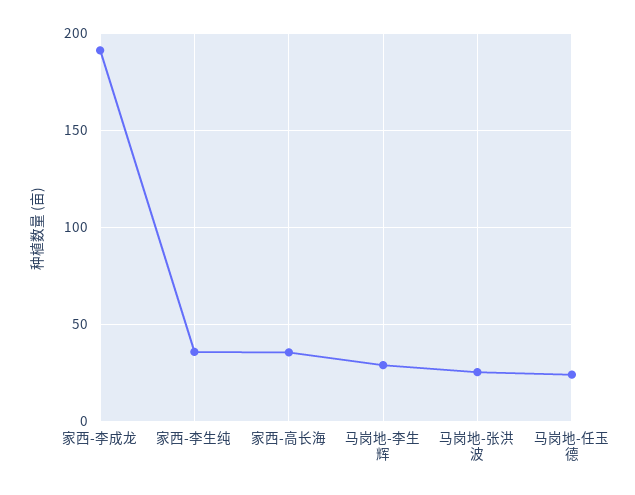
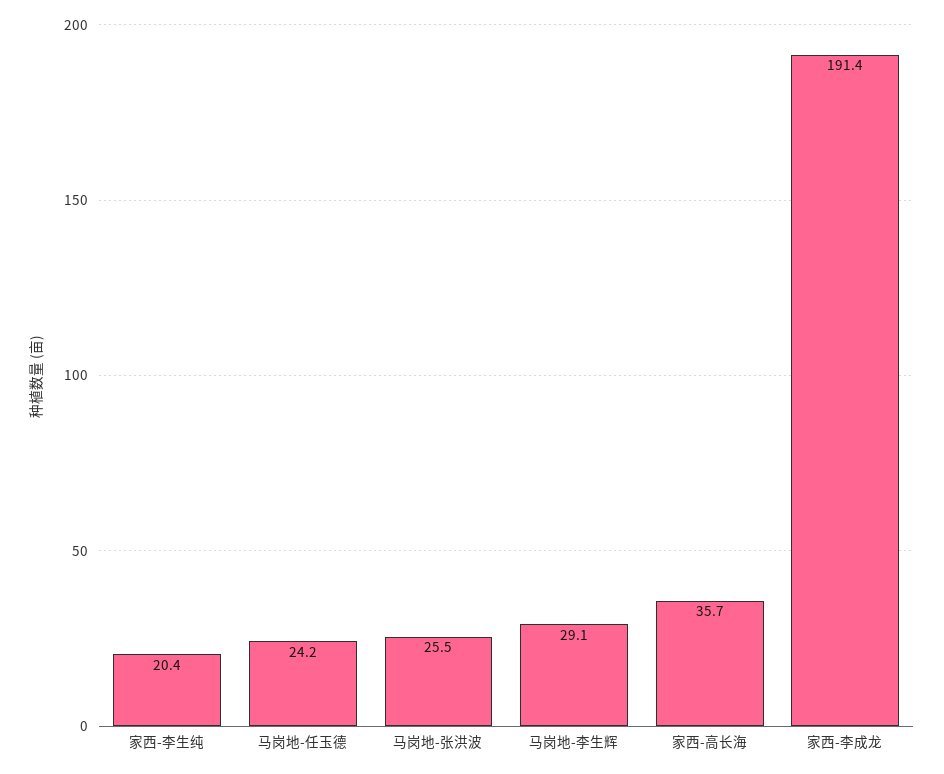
家西-李生纯: 35 -> 20.4

